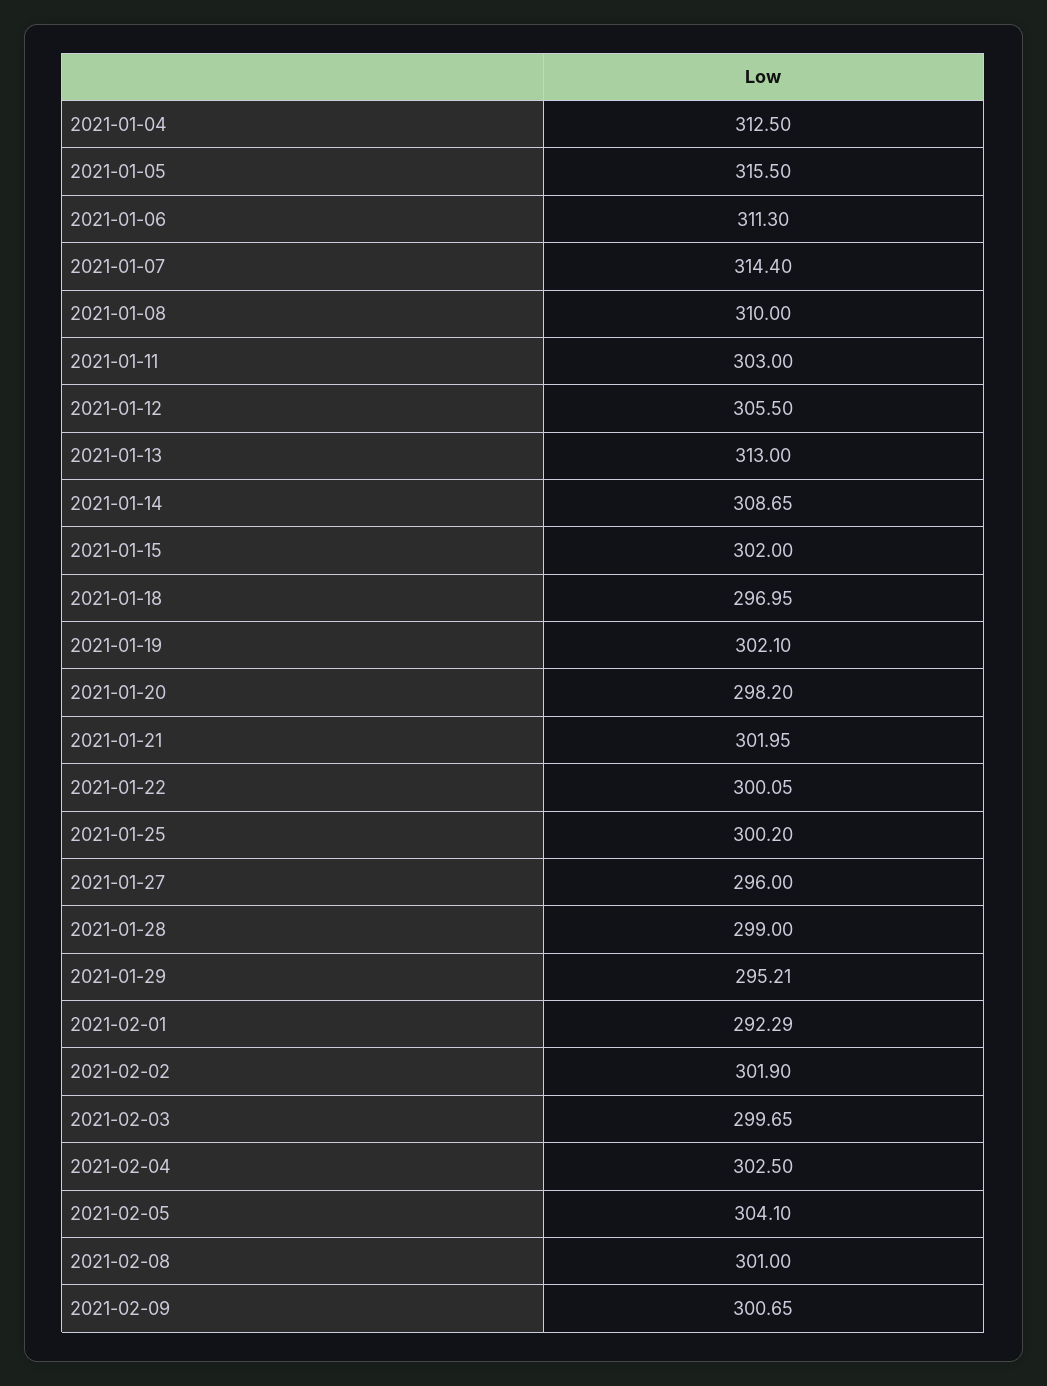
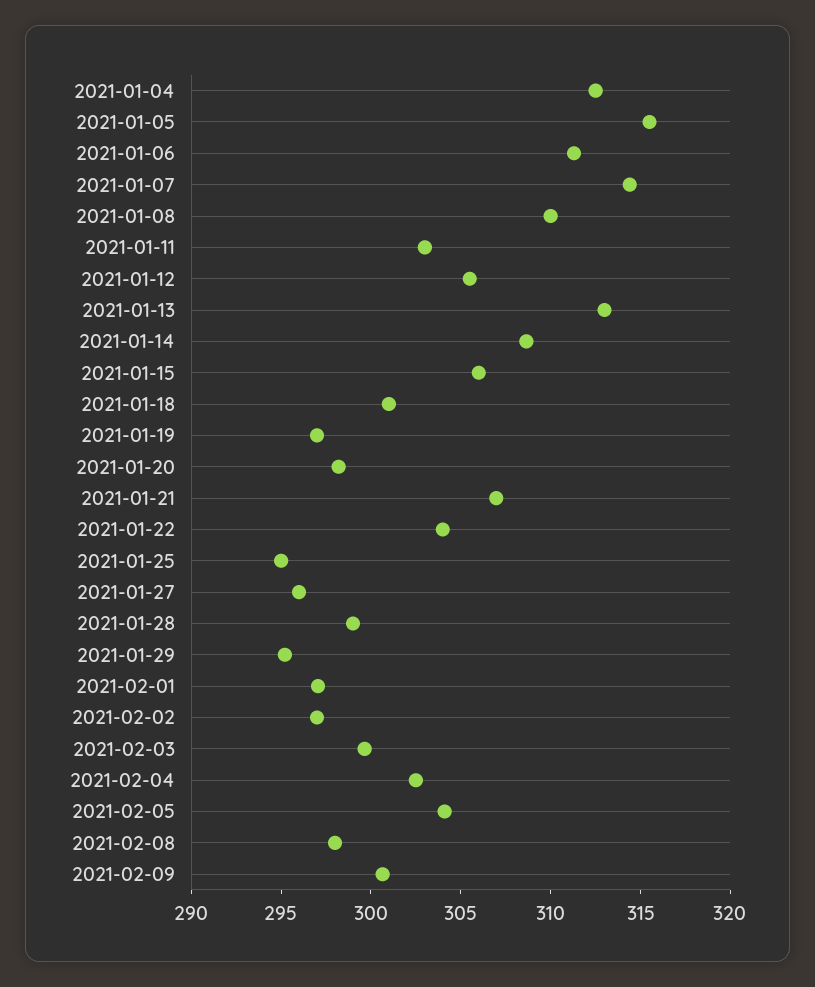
2021-01-15: 302 -> 306
2021-01-18: 296.95 -> 301
2021-01-19: 302.1 -> 297
2021-01-21: 301.95 -> 307
2021-01-22: 300.05 -> 304
2021-01-25: 300.2 -> 295
2021-02-01: 292.29 -> 297
2021-02-02: 301.9 -> 297
2021-02-08: 301 -> 298

